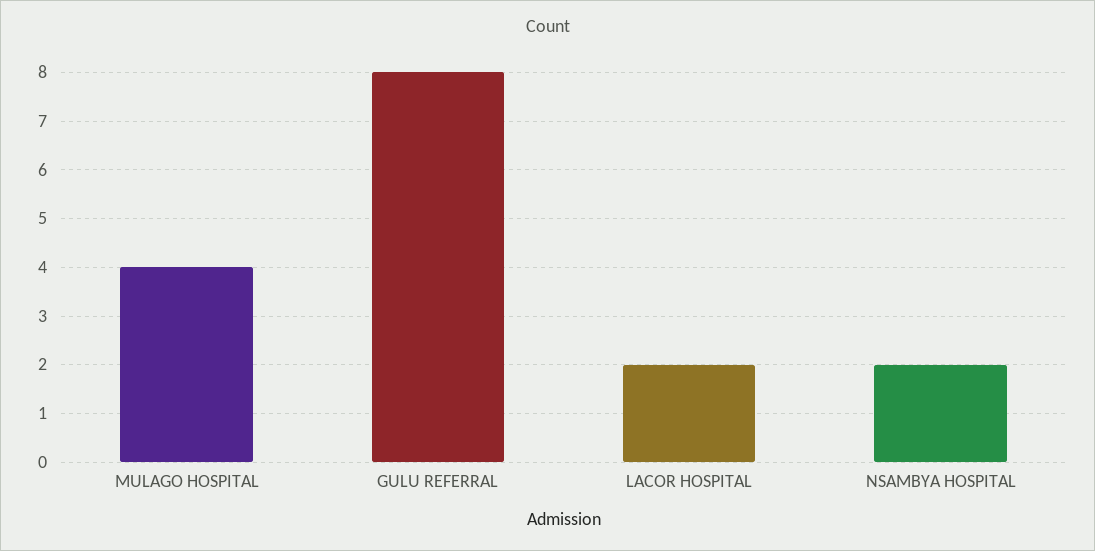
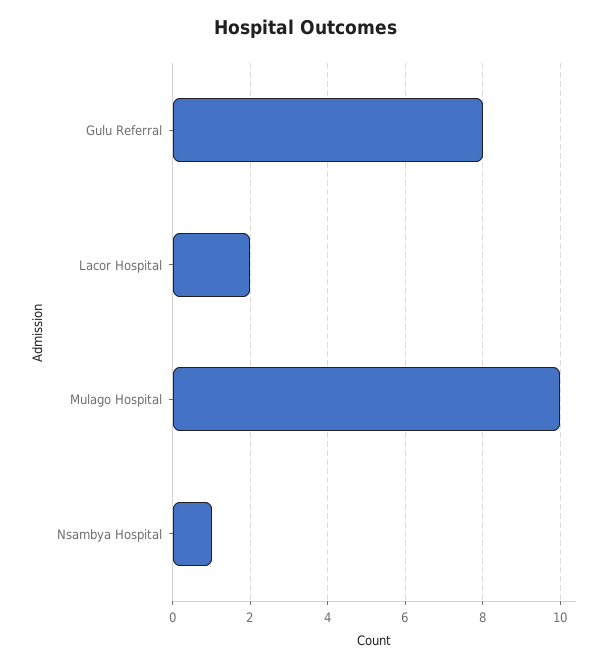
MULAGO HOSPITAL: 4 -> 10
NSAMBYA HOSPITAL: 2 -> 1

